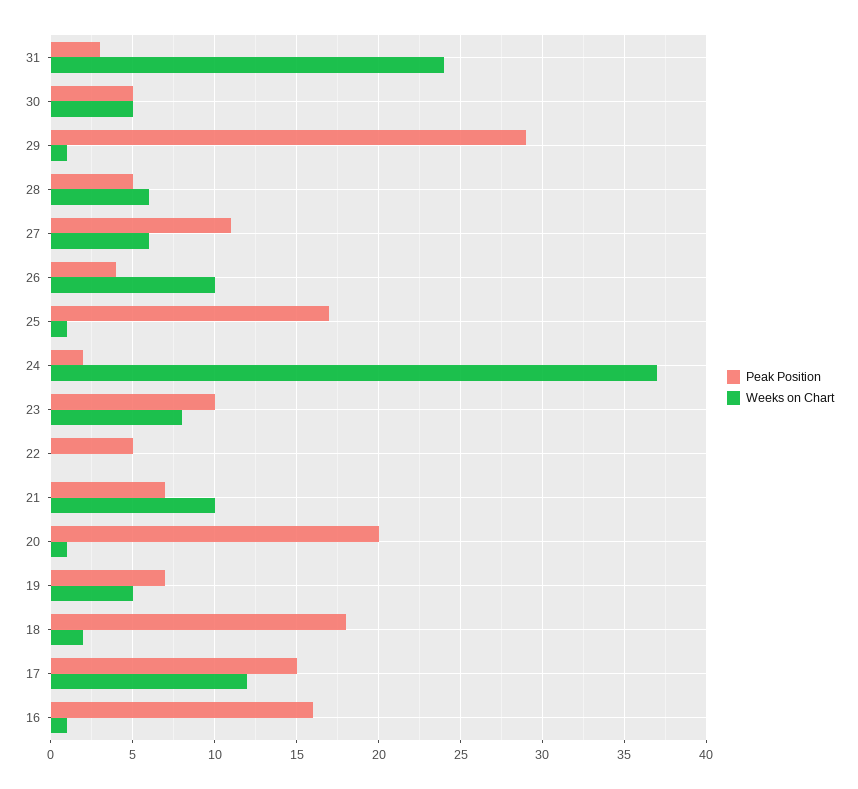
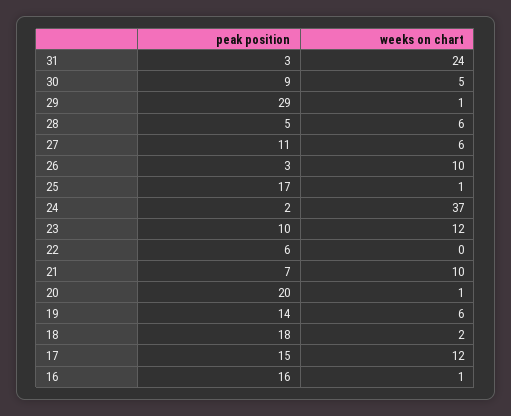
Peak Position, 30: 5 -> 9
Peak Position, 26: 4 -> 3
Weeks on Chart, 23: 8 -> 12
Peak Position, 22: 5 -> 6
Peak Position, 19: 7 -> 14
Weeks on Chart, 19: 5 -> 6

